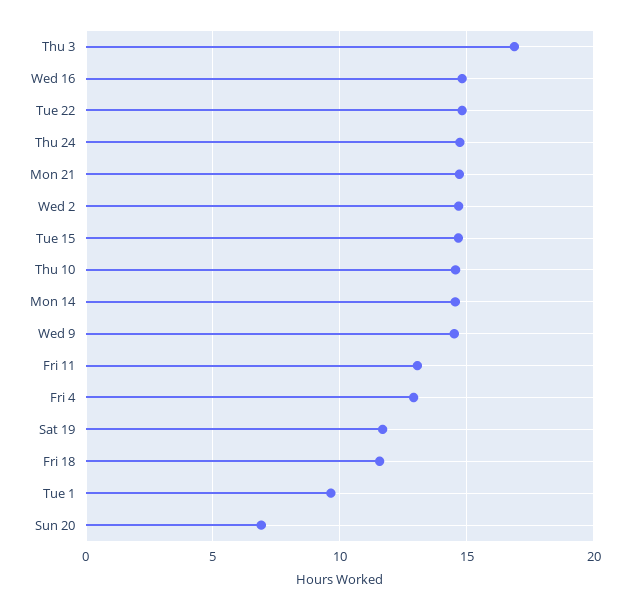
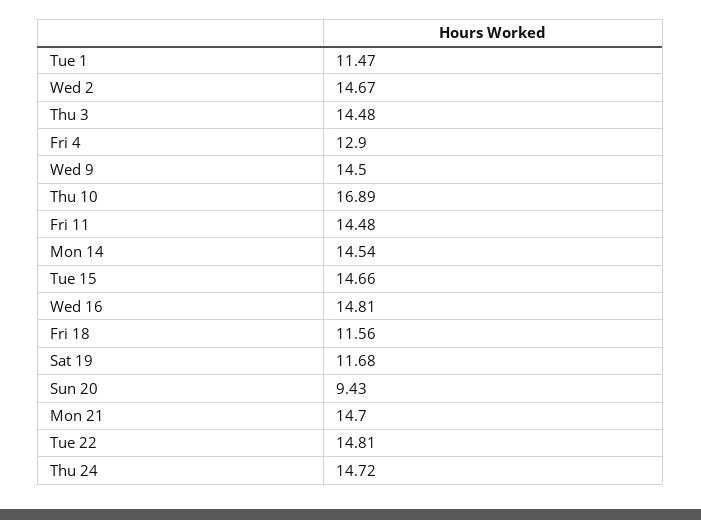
Thu 3: 17 -> 14.48
Thu 10: 14.5 -> 16.89
Fri 11: 13 -> 14.48
Tue 1: 9.5 -> 11.47
Sun 20: 7 -> 9.43

